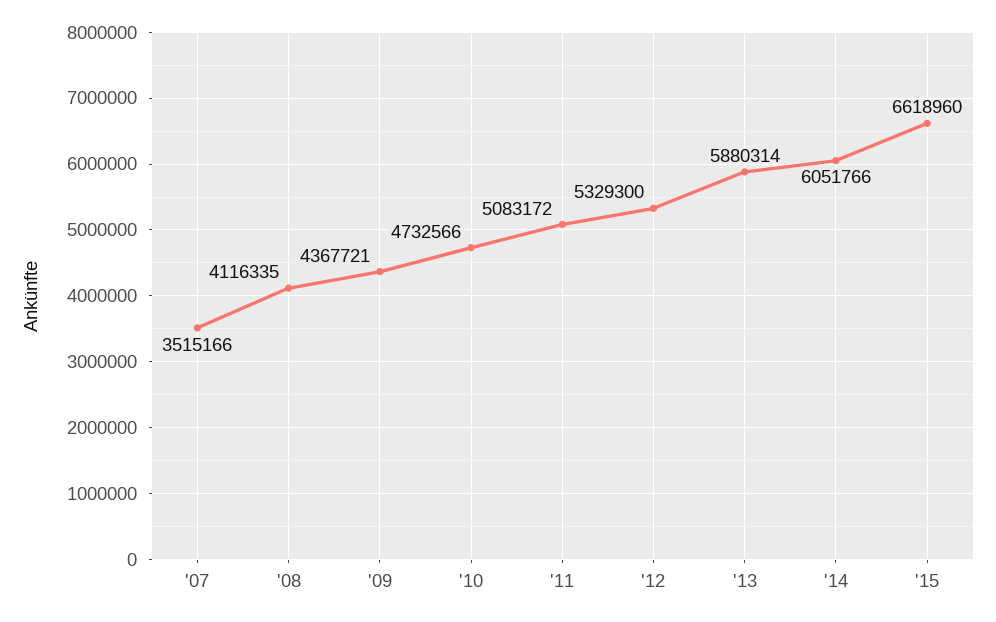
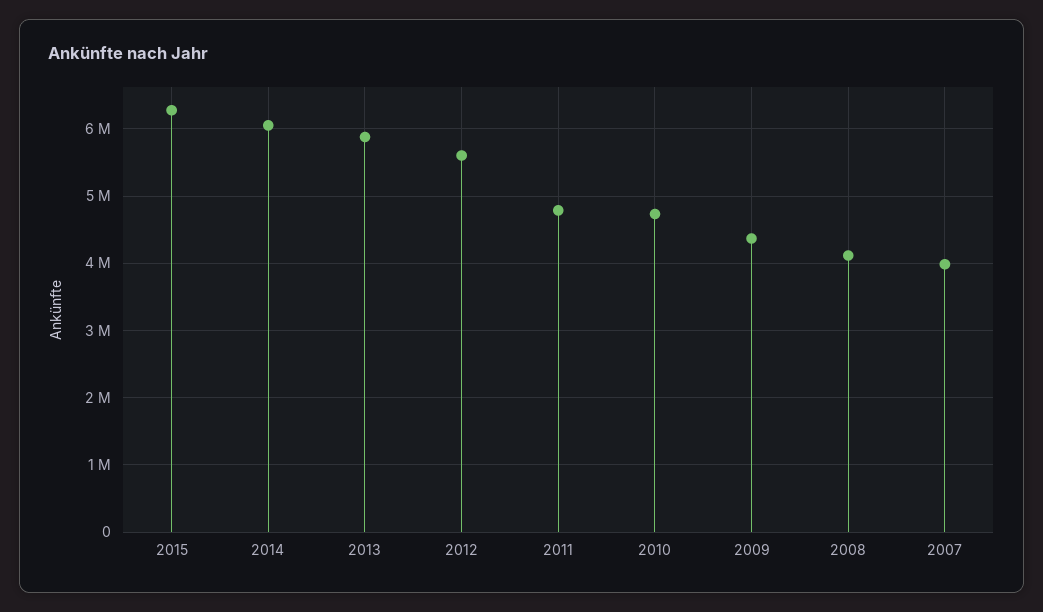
'07: 3515166 -> 4000000
'11: 5083172 -> 4800000
'12: 5329300 -> 5600000
'15: 6618960 -> 6300000

